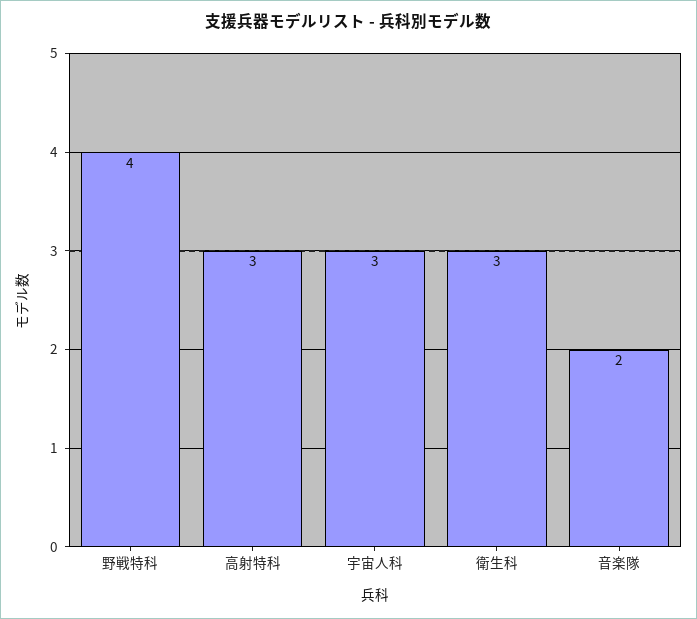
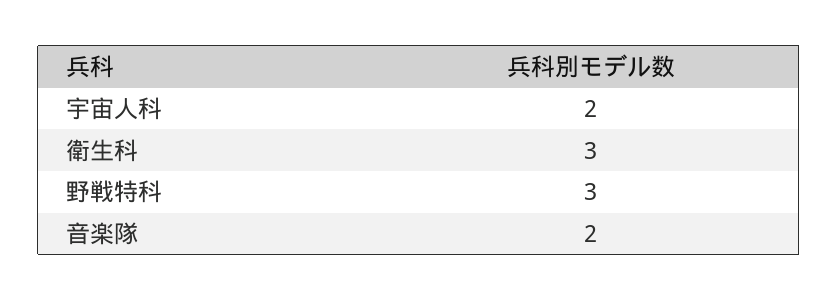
野戦特科: 4 -> 3
高射特科: 3 -> none
宇宙人科: 3 -> 2

